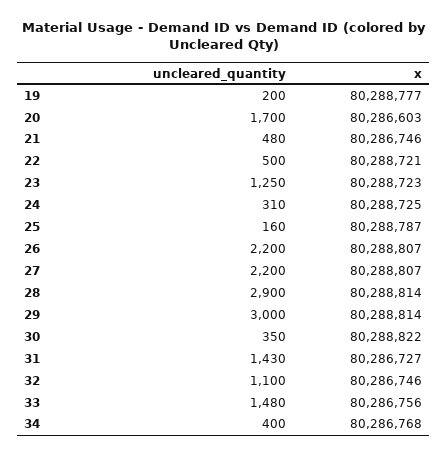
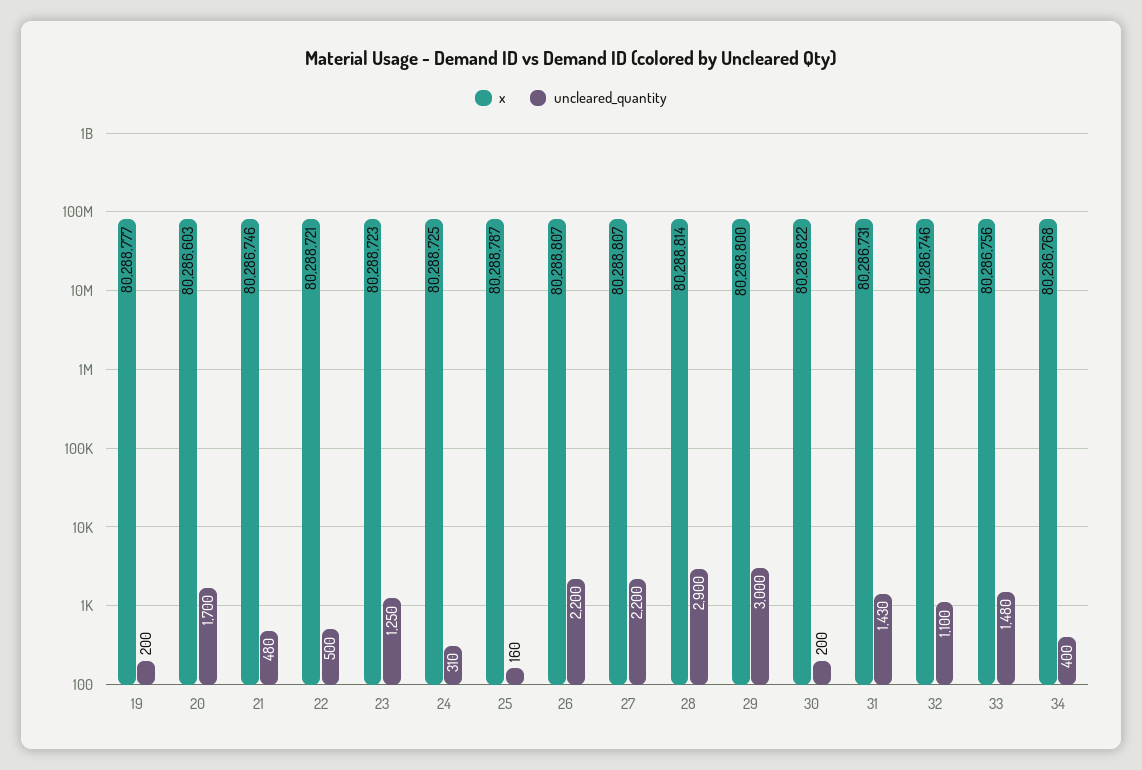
x, 29: 80288814 -> 80288800
uncleared_quantity, 30: 350 -> 200
x, 31: 80286727 -> 80286731

